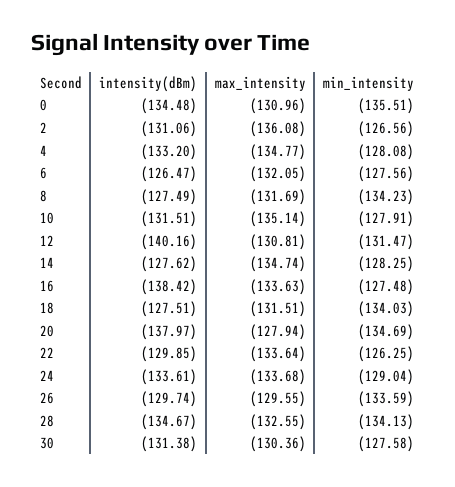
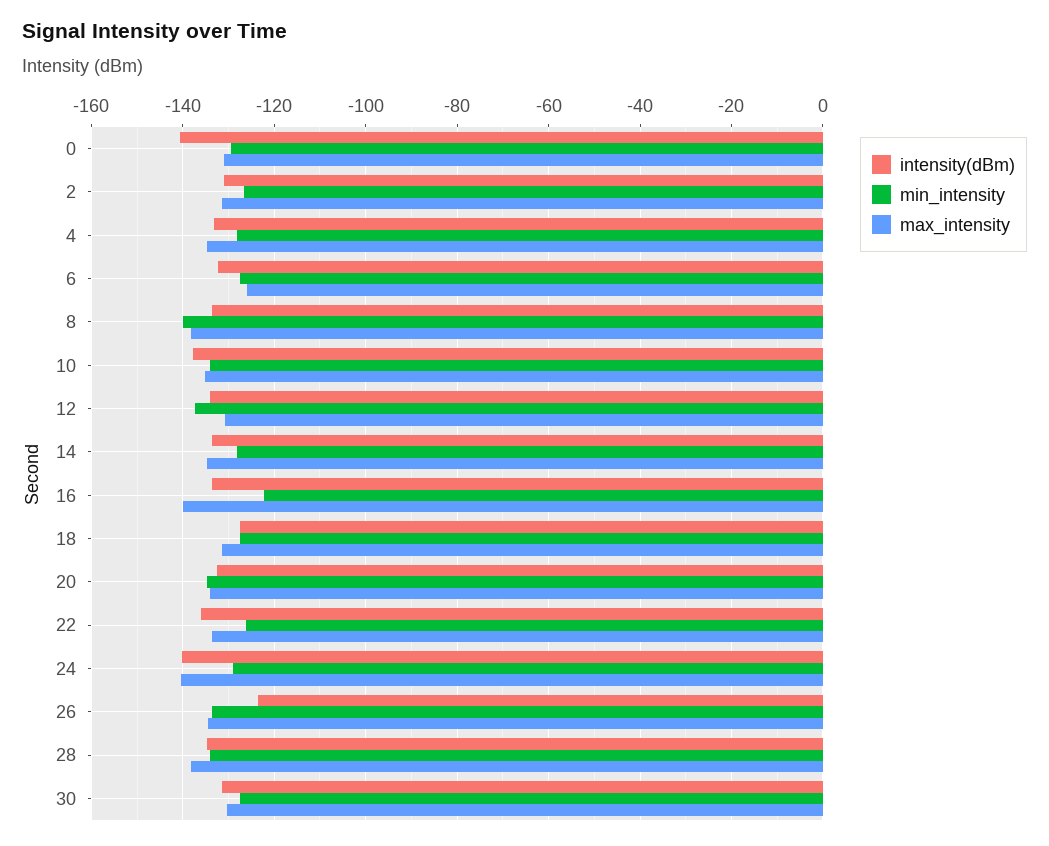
intensity(dBm), 0: -134.48 -> -140
min_intensity, 0: -135.51 -> -130
max_intensity, 2: -136.08 -> -132
intensity(dBm), 6: -126.47 -> -132
max_intensity, 6: -132.05 -> -126
intensity(dBm), 8: -127.49 -> -134
max_intensity, 8: -131.69 -> -138
min_intensity, 8: -134.23 -> -140
intensity(dBm), 10: -131.51 -> -138
min_intensity, 10: -127.91 -> -134
intensity(dBm), 12: -140.16 -> -134
min_intensity, 12: -131.47 -> -138
intensity(dBm), 14: -127.62 -> -134
intensity(dBm), 16: -138.42 -> -134
max_intensity, 16: -133.63 -> -140
min_intensity, 16: -127.48 -> -122
min_intensity, 18: -134.03 -> -128
intensity(dBm), 20: -137.97 -> -132
max_intensity, 20: -127.94 -> -134
intensity(dBm), 22: -129.85 -> -136
intensity(dBm), 24: -133.61 -> -140
max_intensity, 24: -133.68 -> -140
intensity(dBm), 26: -129.74 -> -124
max_intensity, 26: -129.55 -> -134
max_intensity, 28: -132.55 -> -138

